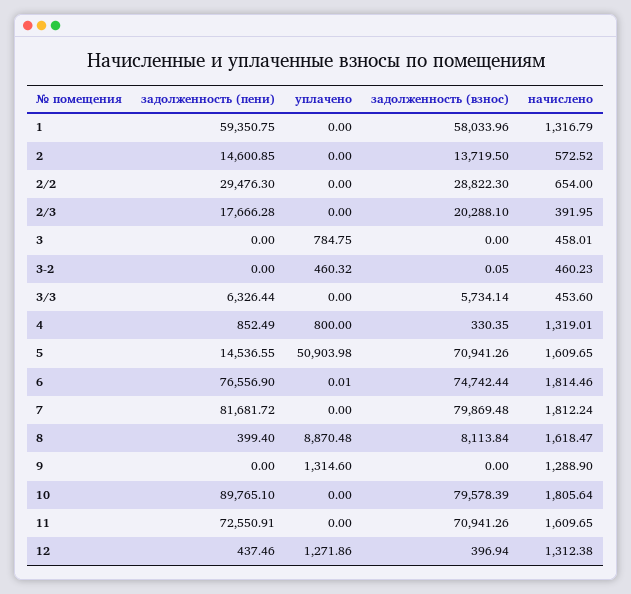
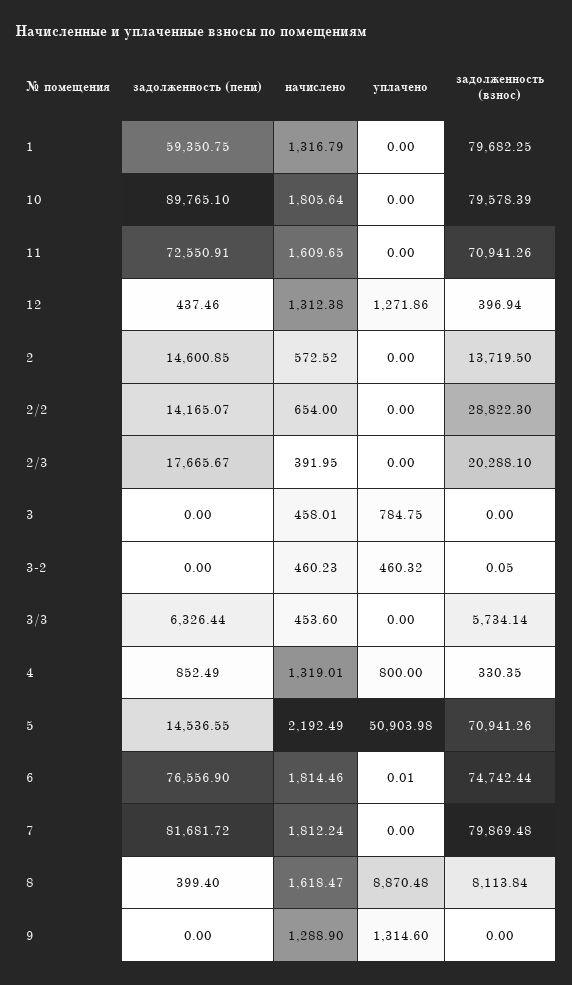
задолженность (взнос), 1: 58033.96 -> 79682.25
задолженность (пени), 2/2: 29476.3 -> 14165.07
задолженность (пени), 2/3: 17666.28 -> 17665.67
начислено, 5: 1609.65 -> 2192.49

